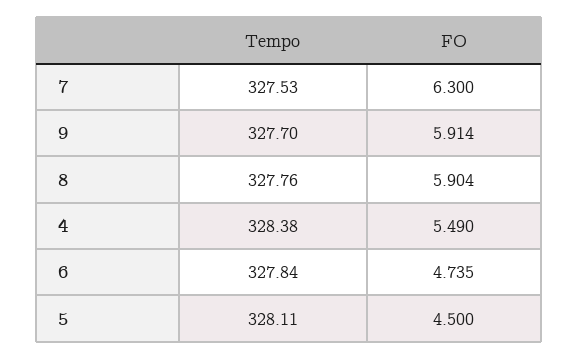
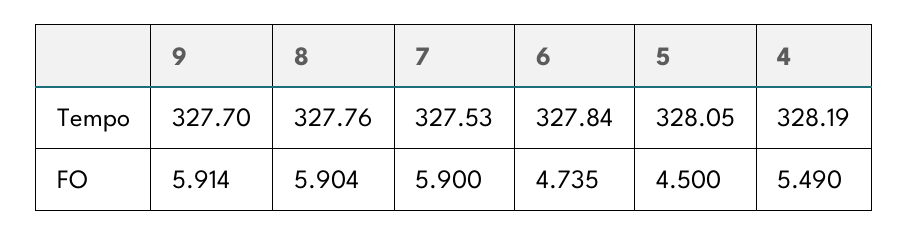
FO, 7: 6.3 -> 5.9
Tempo, 4: 328.38 -> 328.19
Tempo, 5: 328.11 -> 328.05

